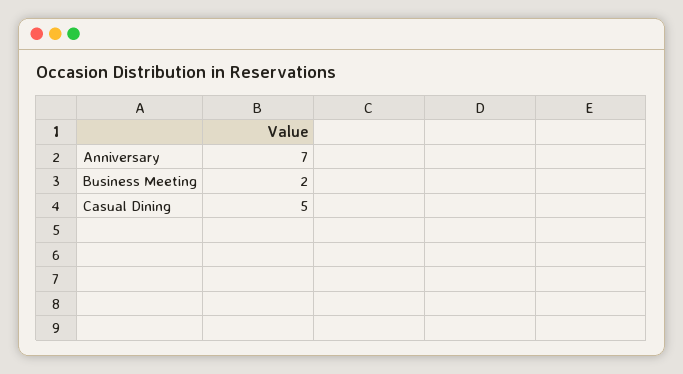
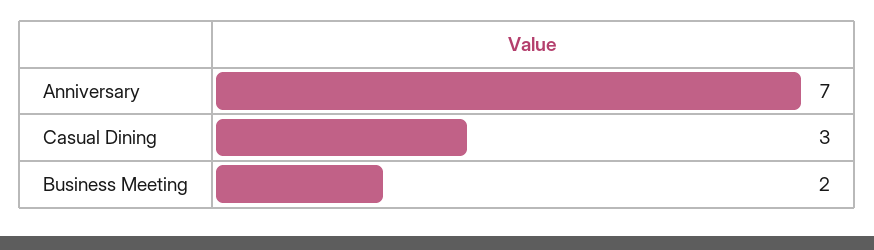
Casual Dining: 5 -> 3

